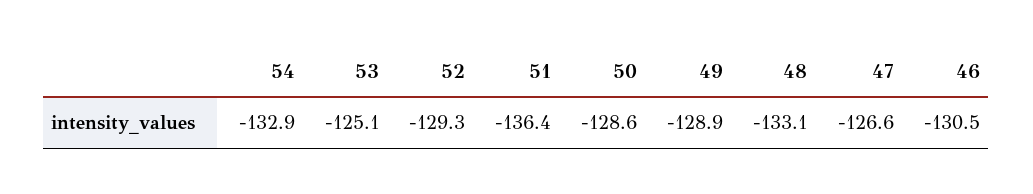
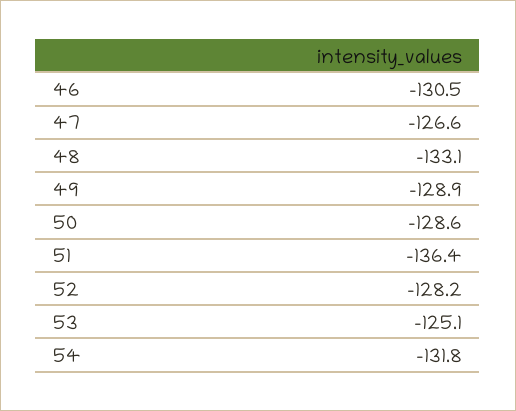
54: -132.9 -> -131.8
52: -129.3 -> -128.2

